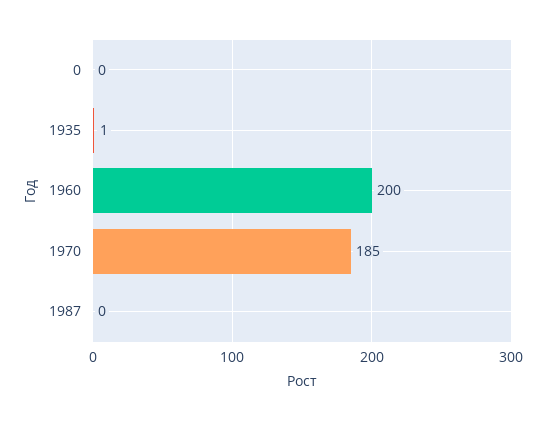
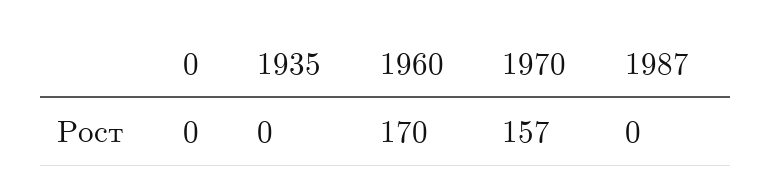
1935: 1 -> 0
1960: 200 -> 170
1970: 185 -> 157

